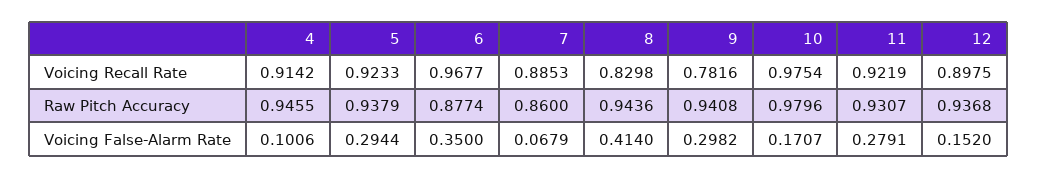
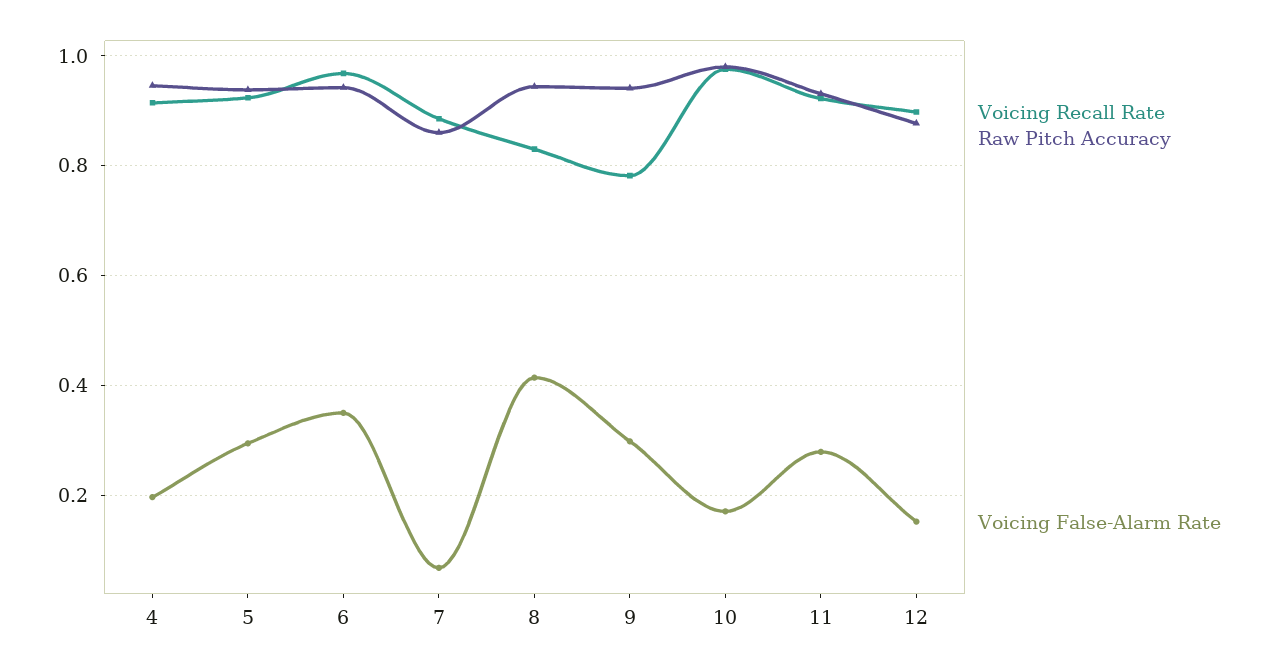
Raw Pitch Accuracy, 6: 0.8774 -> 0.94
Raw Pitch Accuracy, 12: 0.9368 -> 0.88
Voicing False-Alarm Rate, 4: 0.1006 -> 0.2

